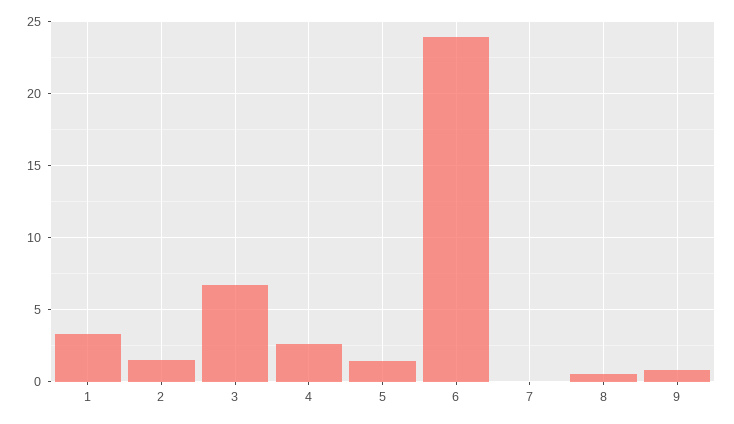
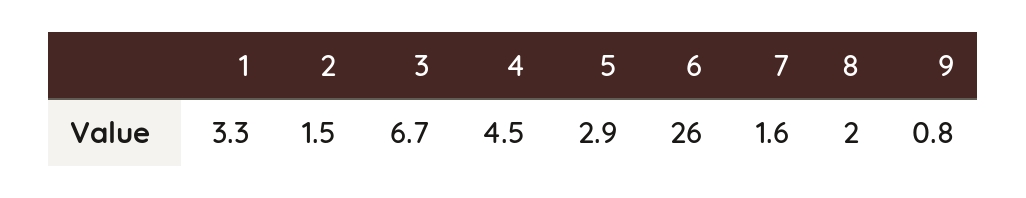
4: 2.5 -> 4.5
5: 1.5 -> 2.9
6: 24 -> 26
7: 0 -> 1.6
8: 0.5 -> 2

